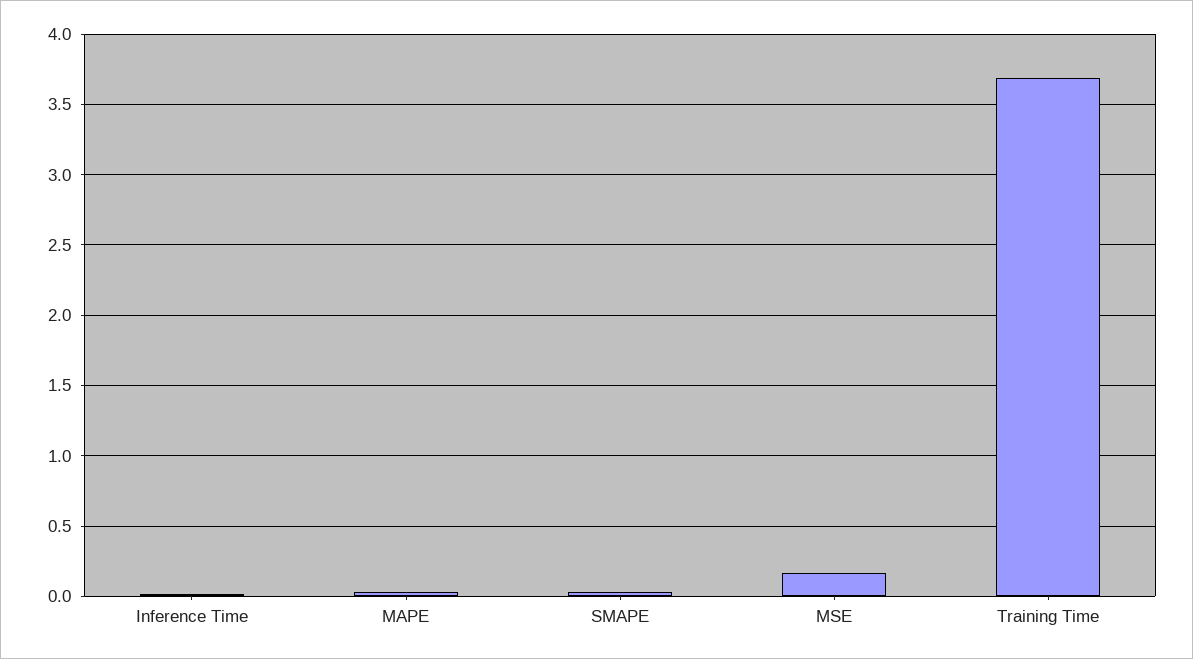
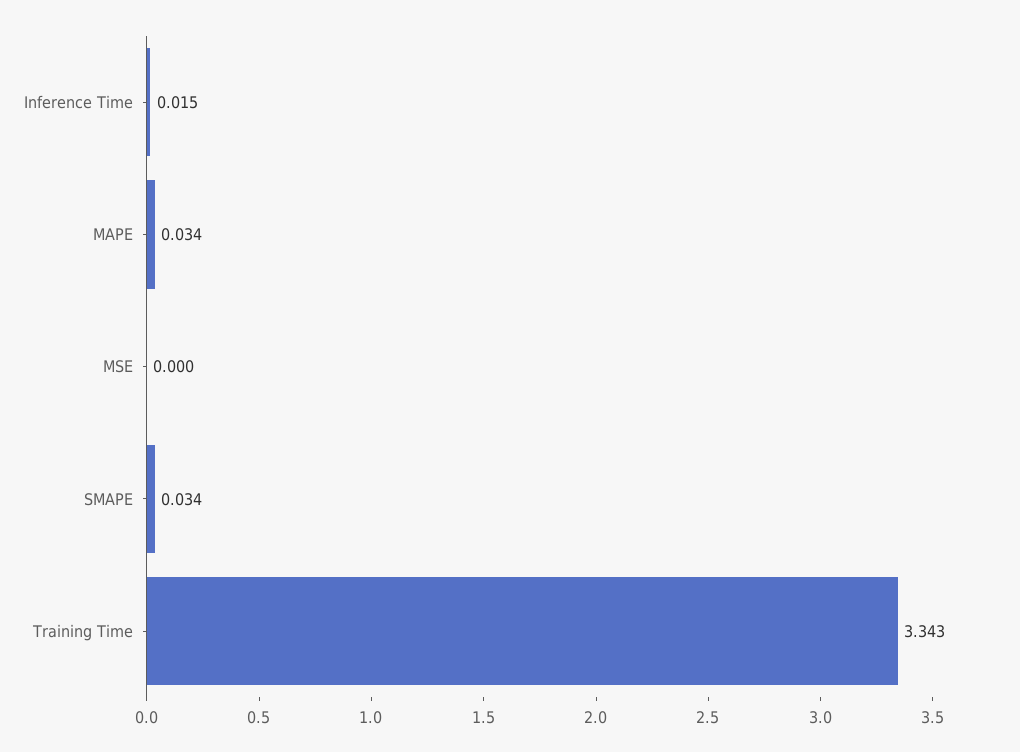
MSE: 0.15 -> 0
Training Time: 3.7 -> 3.343

